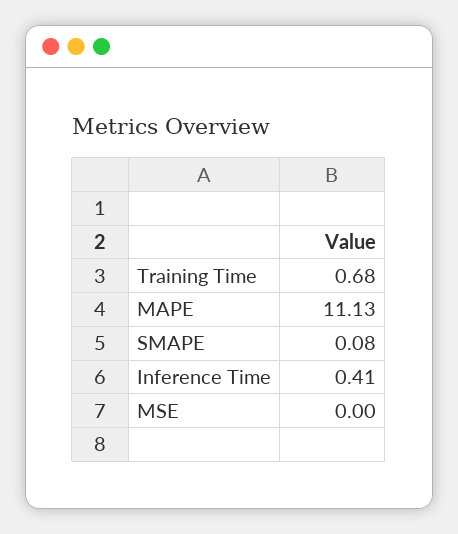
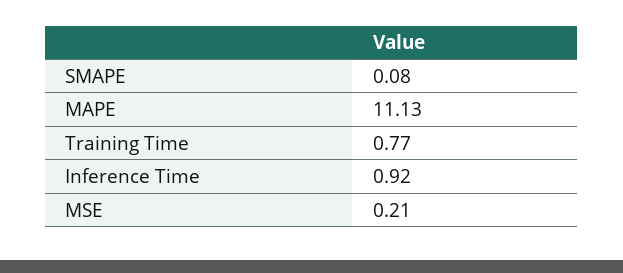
Training Time: 0.68 -> 0.77
Inference Time: 0.41 -> 0.92
MSE: 0 -> 0.21

